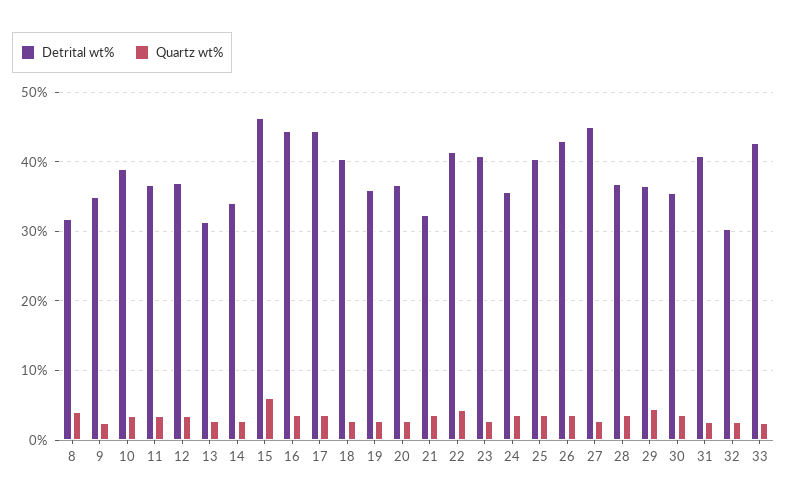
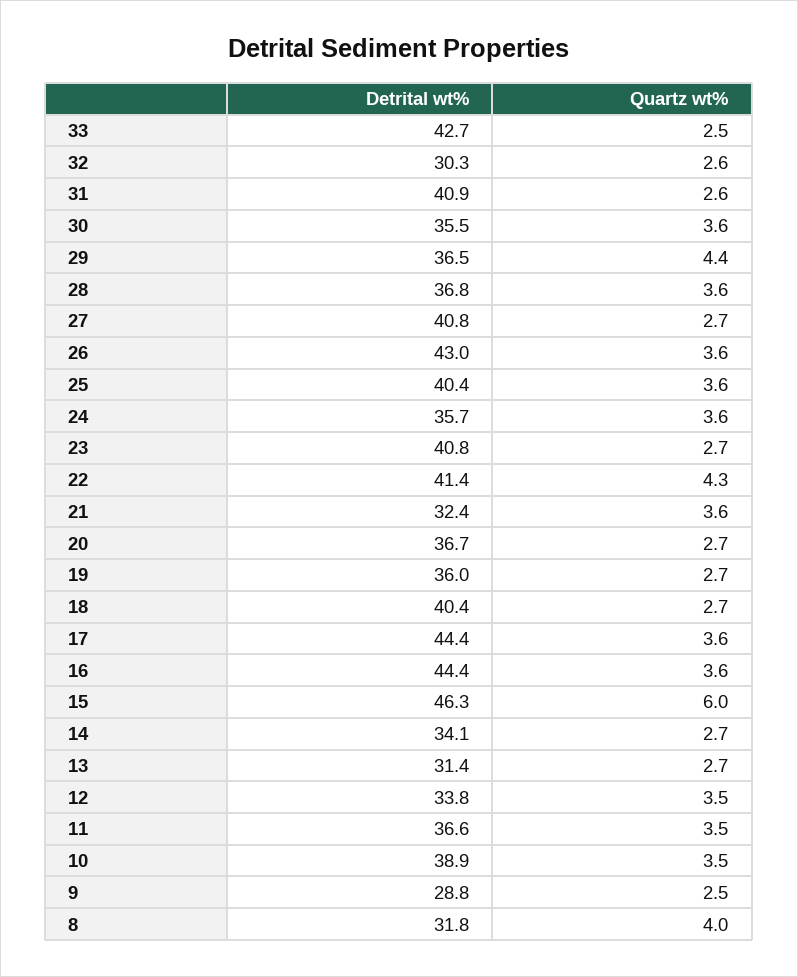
Detrital wt%, 9: 35 -> 28.8
Detrital wt%, 12: 37 -> 33.8
Detrital wt%, 27: 45 -> 40.8

